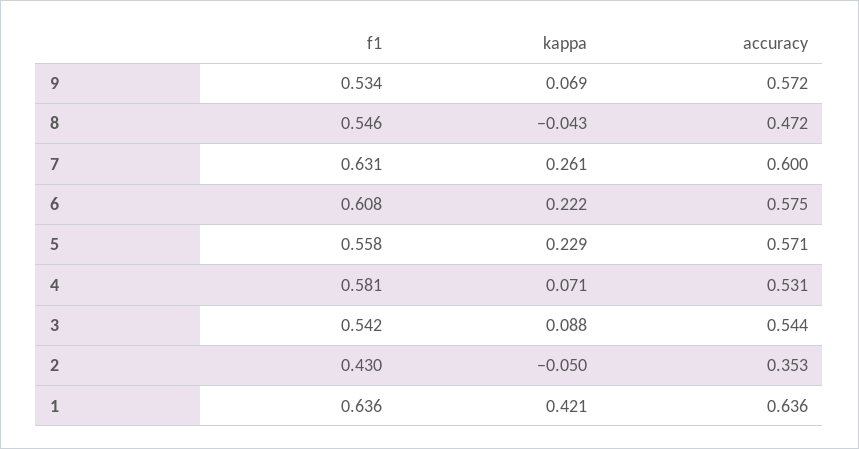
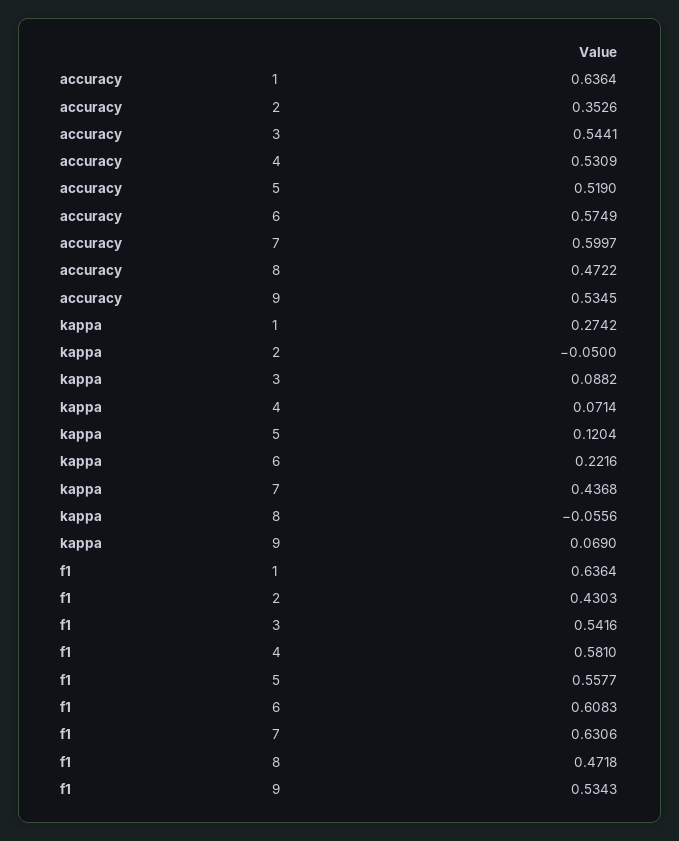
accuracy, 9: 0.572 -> 0.5345
f1, 8: 0.546 -> 0.4718
kappa, 8: -0.043 -> -0.0556
kappa, 7: 0.261 -> 0.4368
kappa, 5: 0.229 -> 0.1204
accuracy, 5: 0.571 -> 0.519
kappa, 1: 0.421 -> 0.2742

